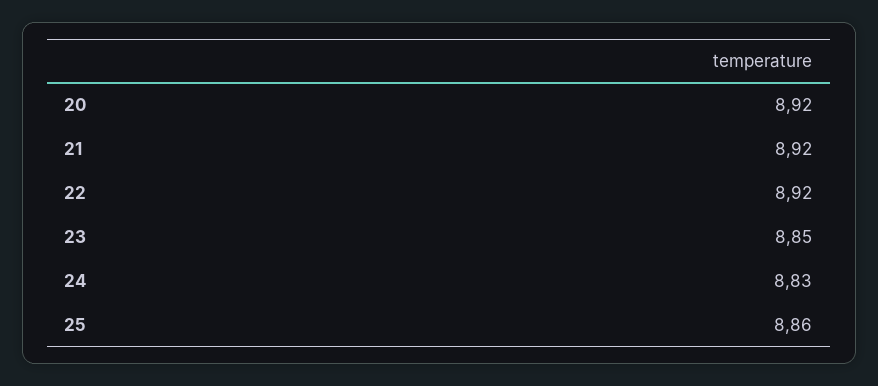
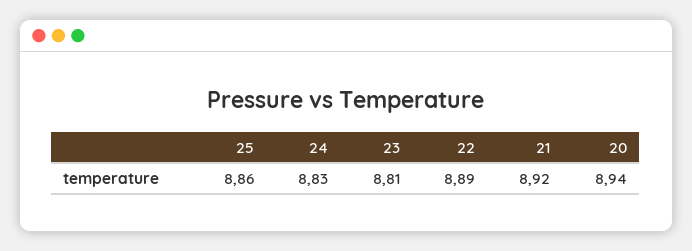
20: 8.92 -> 8.94
22: 8.92 -> 8.89
23: 8.85 -> 8.81

